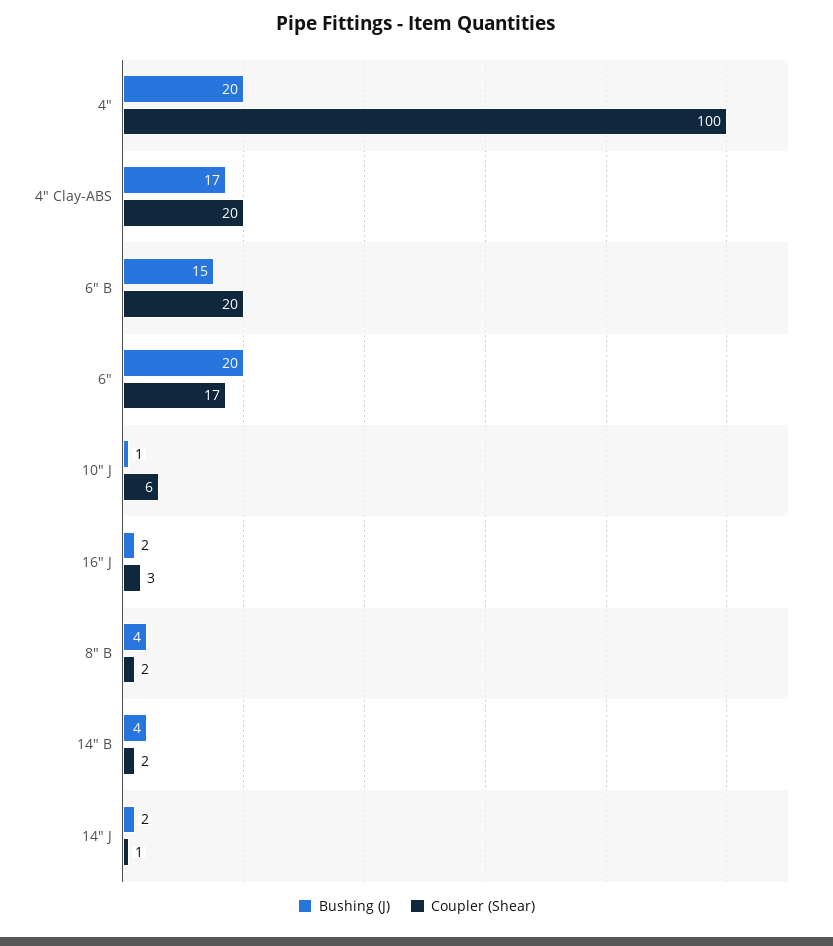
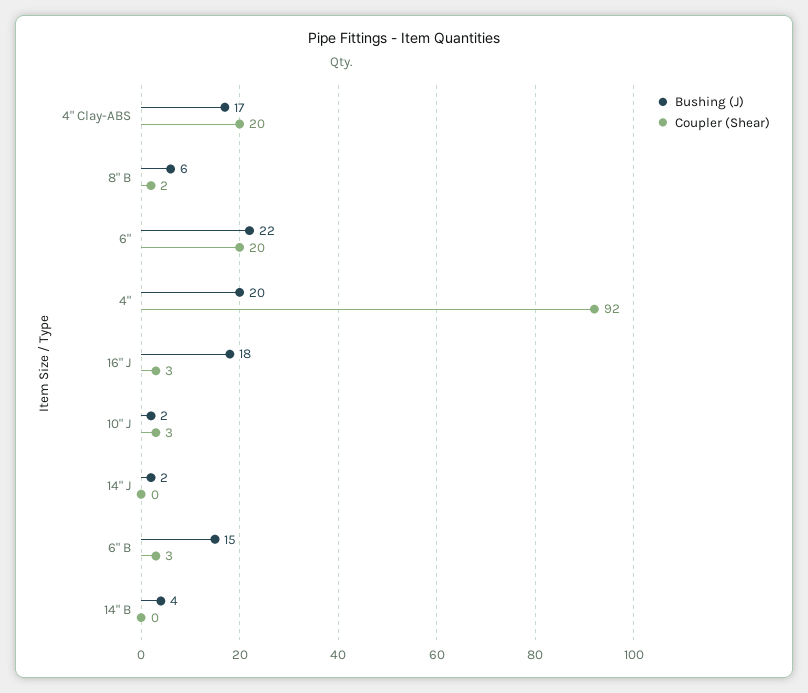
Coupler (Shear), 4": 100 -> 92
Coupler (Shear), 6" B: 20 -> 3
Bushing (J), 6": 20 -> 22
Coupler (Shear), 6": 17 -> 20
Bushing (J), 10" J: 1 -> 2
Coupler (Shear), 10" J: 6 -> 3
Bushing (J), 16" J: 2 -> 18
Bushing (J), 8" B: 4 -> 6
Coupler (Shear), 14" B: 2 -> 0
Coupler (Shear), 14" J: 1 -> 0

